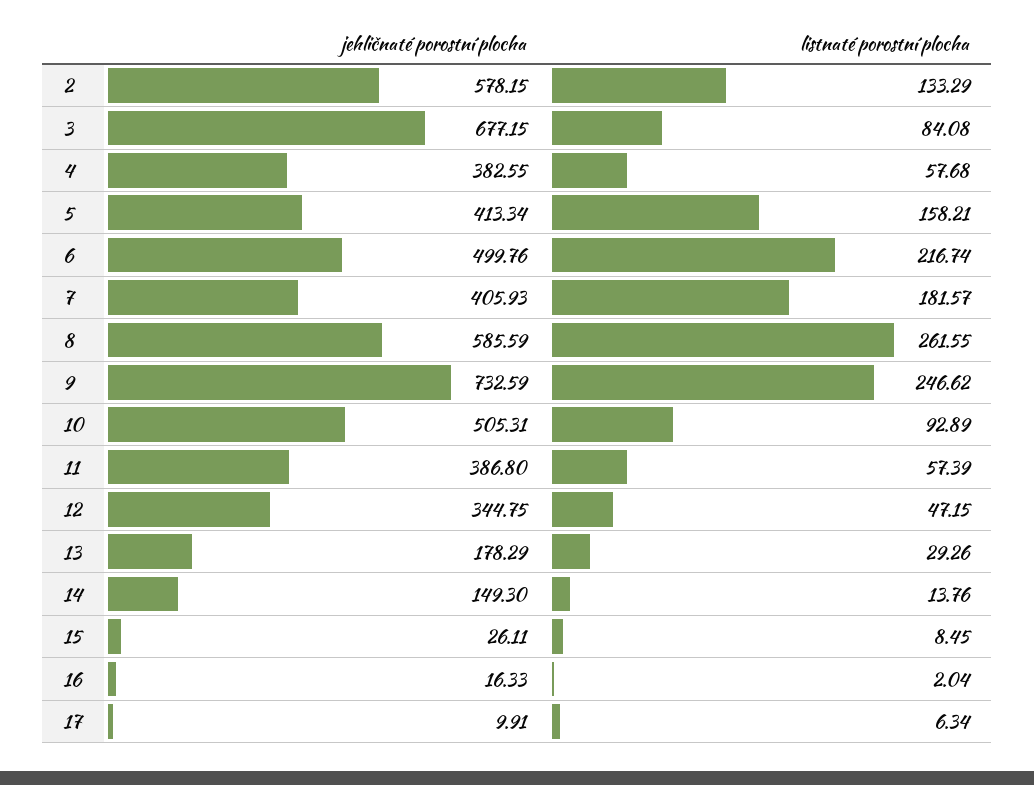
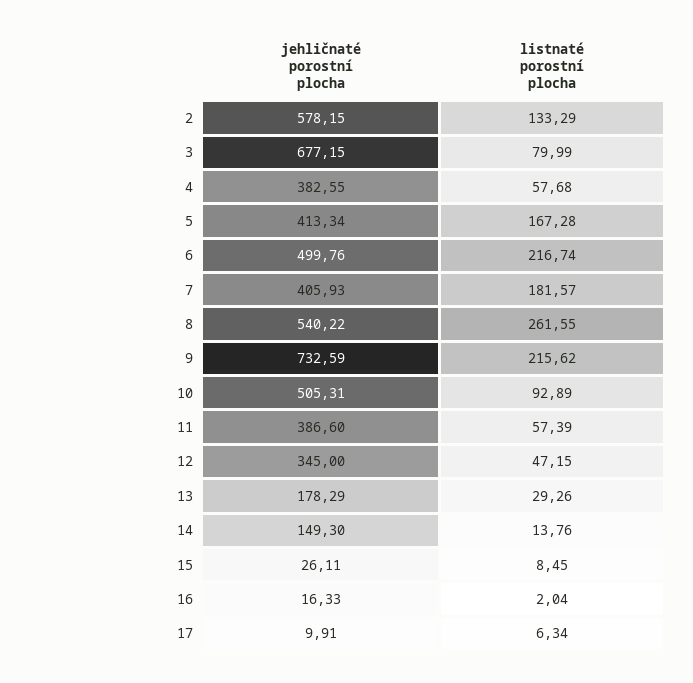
listnaté porostní plocha, 3: 84.08 -> 79.99
listnaté porostní plocha, 5: 158.21 -> 167.28
jehličnaté porostní plocha, 8: 585.59 -> 540.22
listnaté porostní plocha, 9: 246.62 -> 215.62
jehličnaté porostní plocha, 11: 386.8 -> 386.6
jehličnaté porostní plocha, 12: 344.75 -> 345

